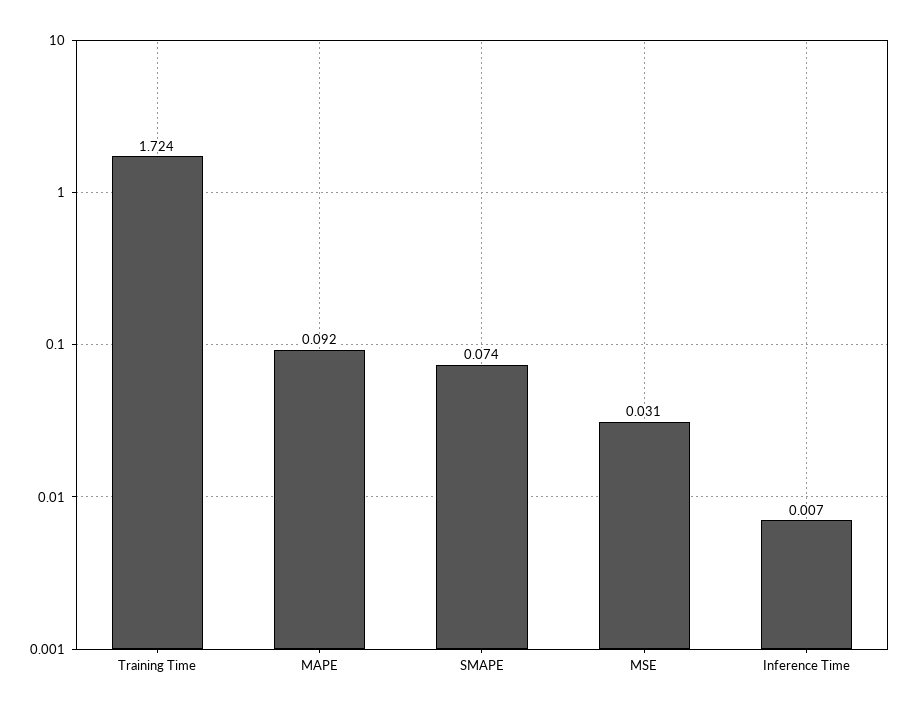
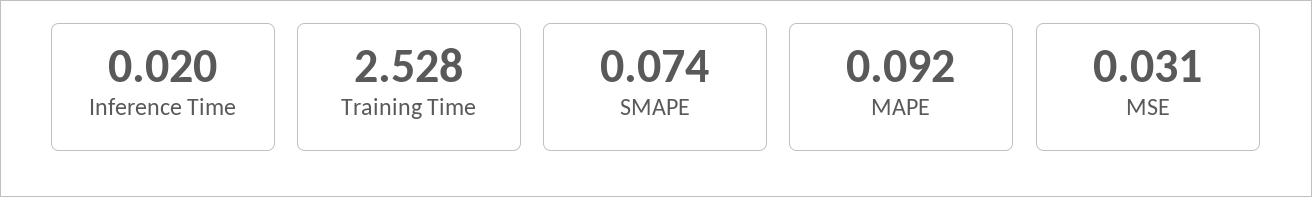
Training Time: 1.724 -> 2.528
Inference Time: 0.007 -> 0.02

